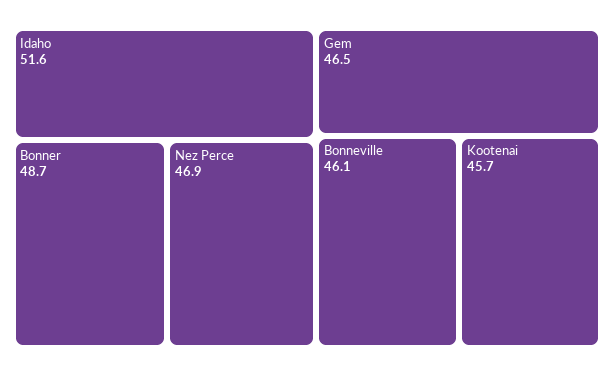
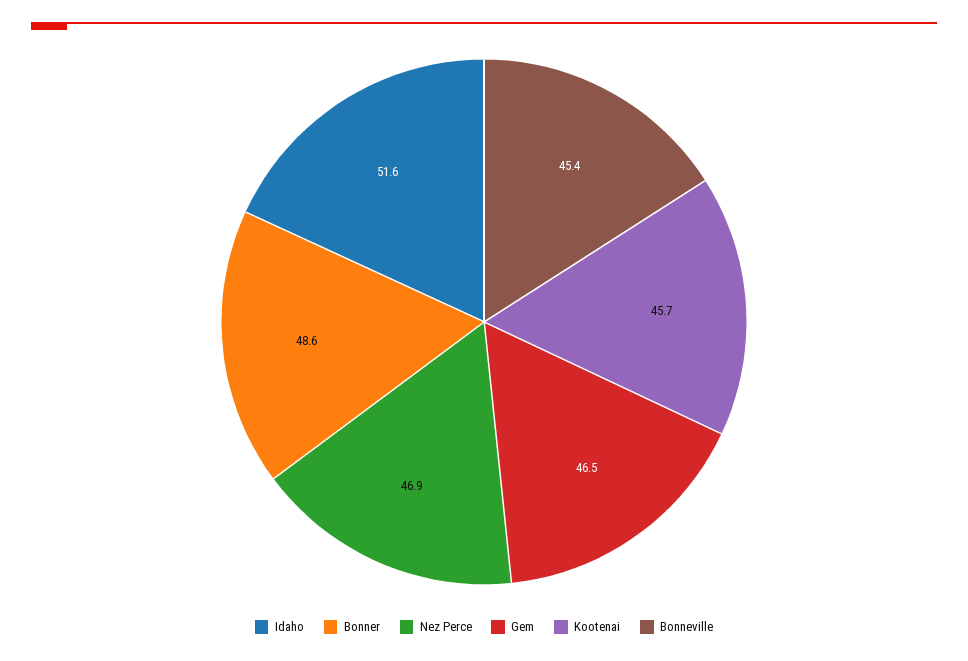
Bonner: 48.7 -> 48.6
Bonneville: 46.1 -> 45.4

